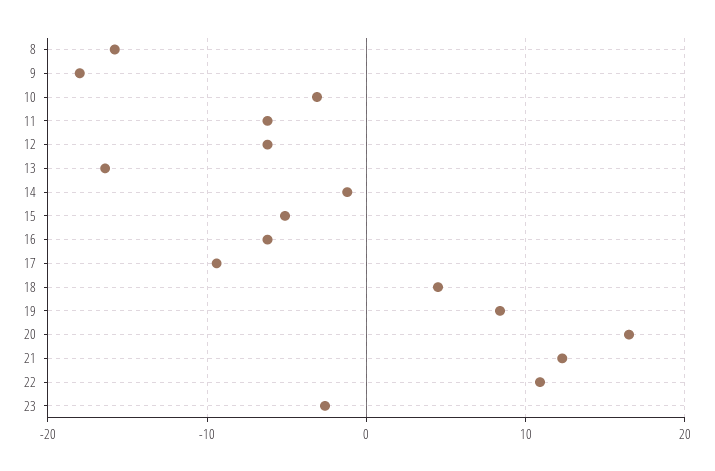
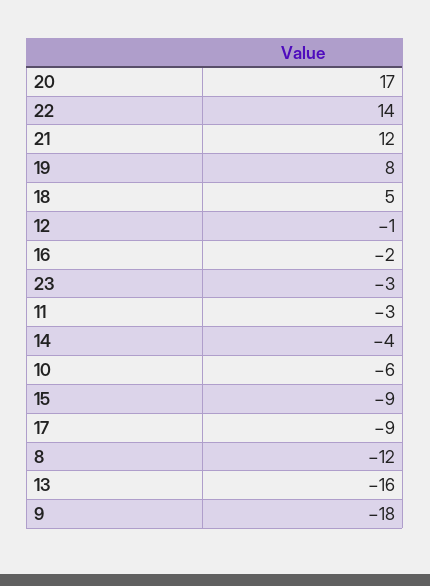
8: -16 -> -12
10: -3 -> -6
11: -6 -> -3
12: -6 -> -1
14: -1 -> -4
15: -5 -> -9
16: -6 -> -2
22: 11 -> 14

